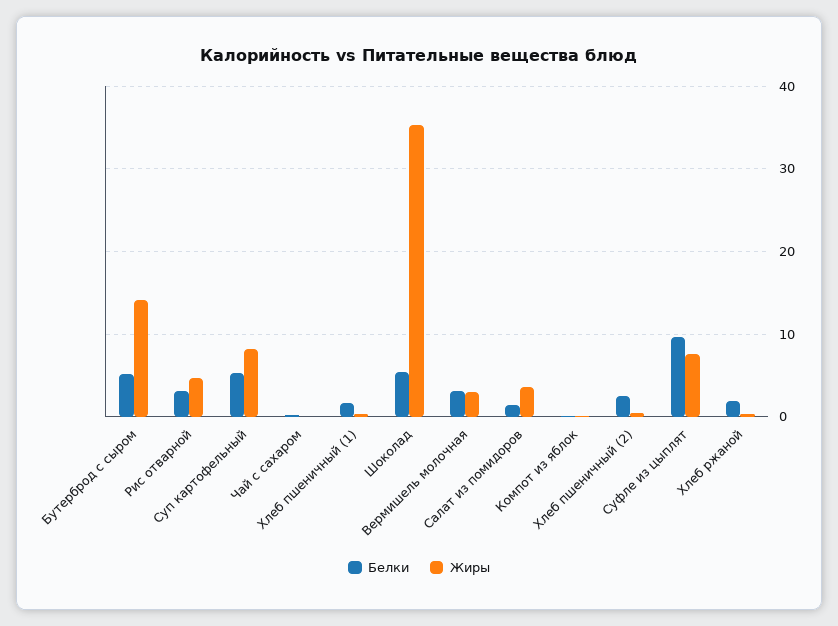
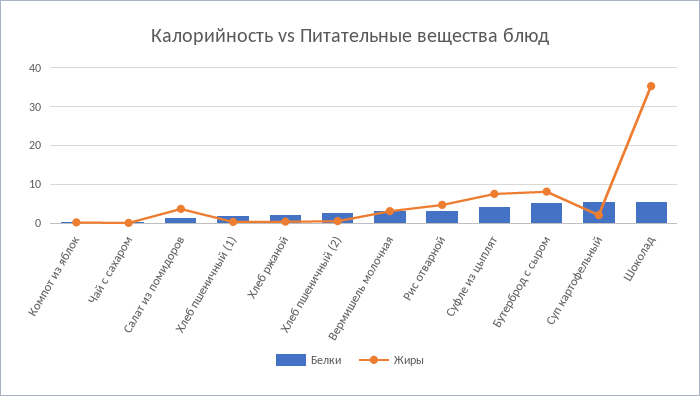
Жиры, Бутерброд с сыром: 14 -> 8
Жиры, Суп картофельный: 8 -> 2
Белки, Суфле из цыплят: 10 -> 4

